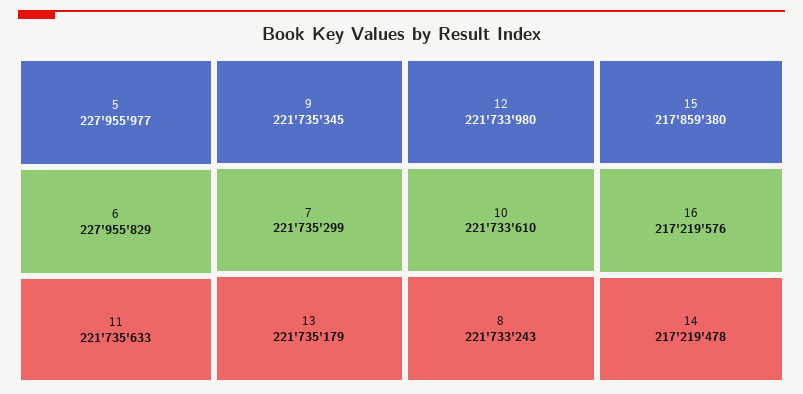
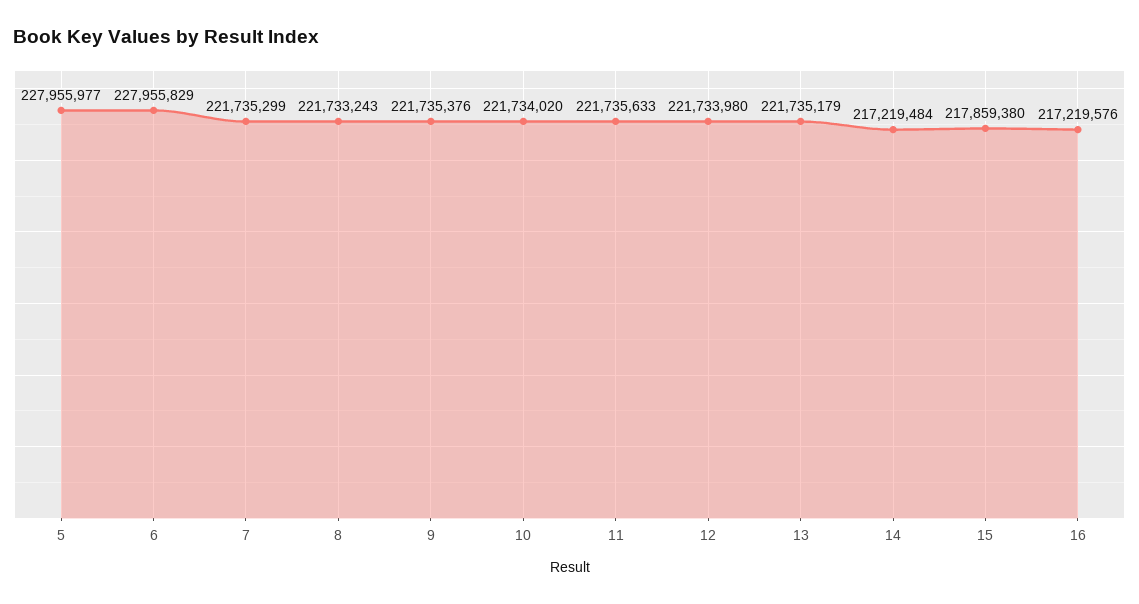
9: 221735345 -> 221735376
10: 221733610 -> 221734020
14: 217219478 -> 217219484

